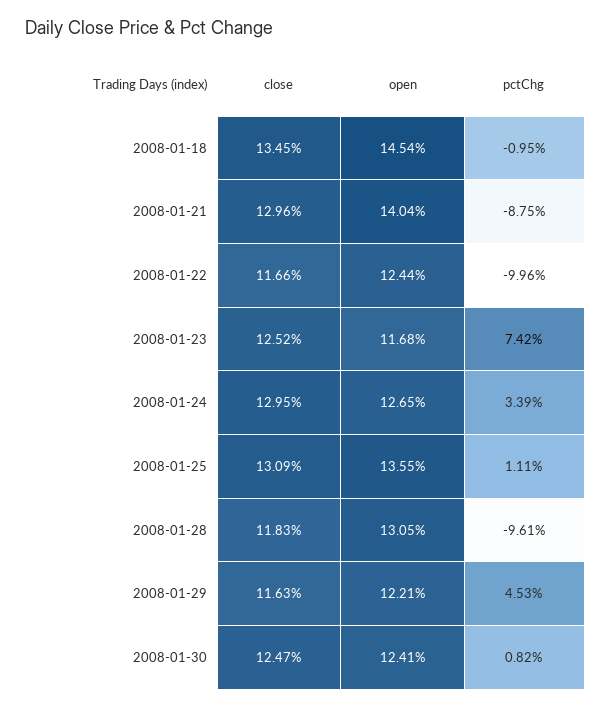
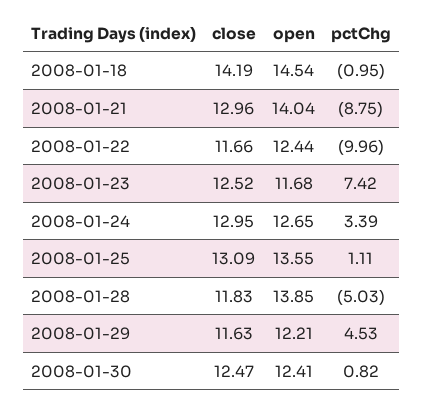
close, 2008-01-18: 13.45 -> 14.19
open, 2008-01-28: 13.05 -> 13.85
pctChg, 2008-01-28: -9.61 -> -5.03

